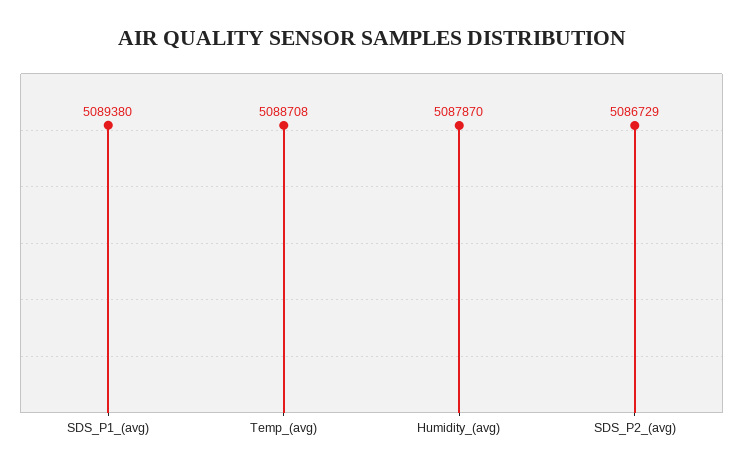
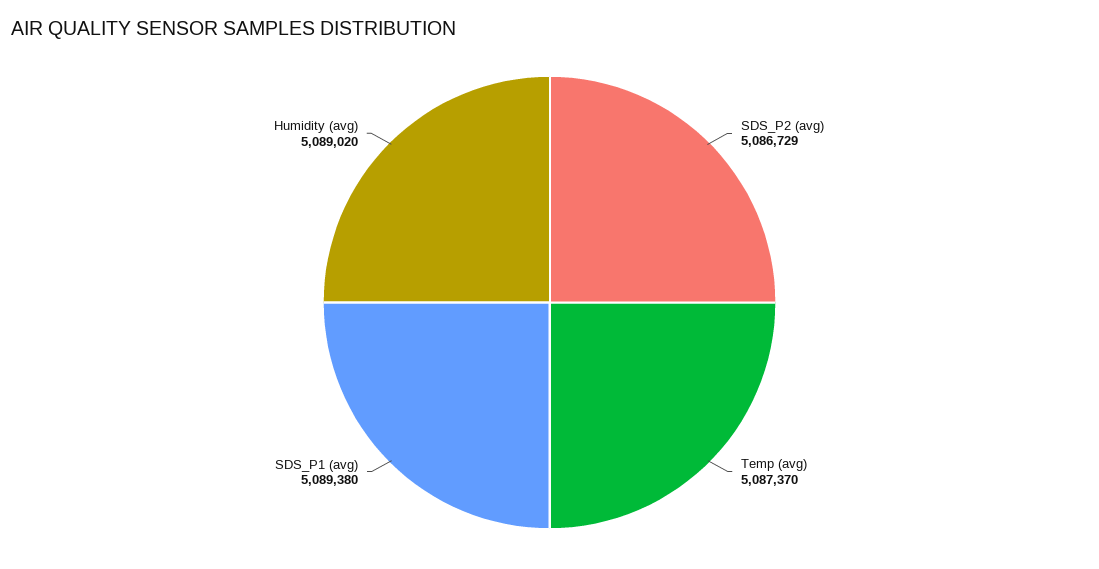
Temp_(avg): 5088708 -> 5087370
Humidity_(avg): 5087870 -> 5089020

